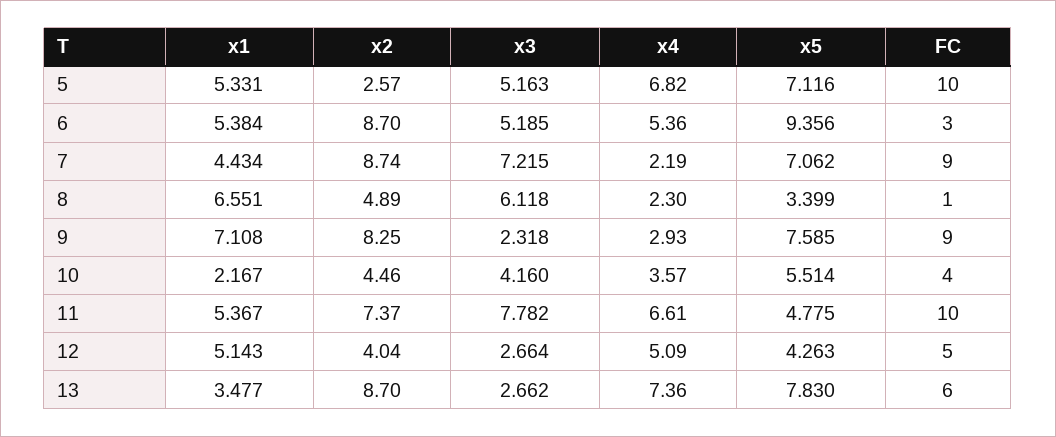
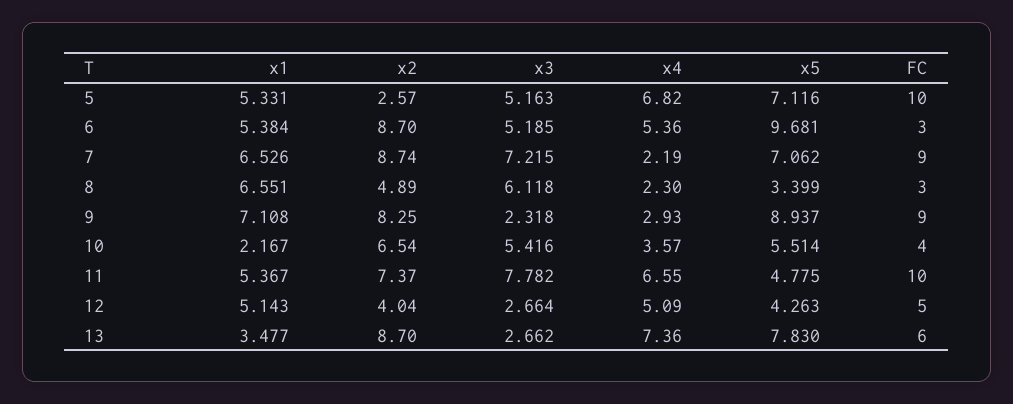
x5, 6: 9.356 -> 9.681
x1, 7: 4.434 -> 6.526
FC, 8: 1 -> 3
x5, 9: 7.585 -> 8.937
x2, 10: 4.46 -> 6.54
x3, 10: 4.16 -> 5.416
x4, 11: 6.61 -> 6.55

